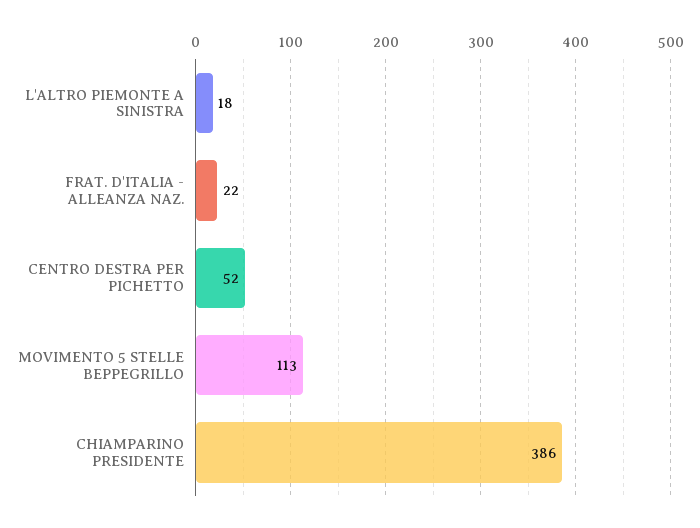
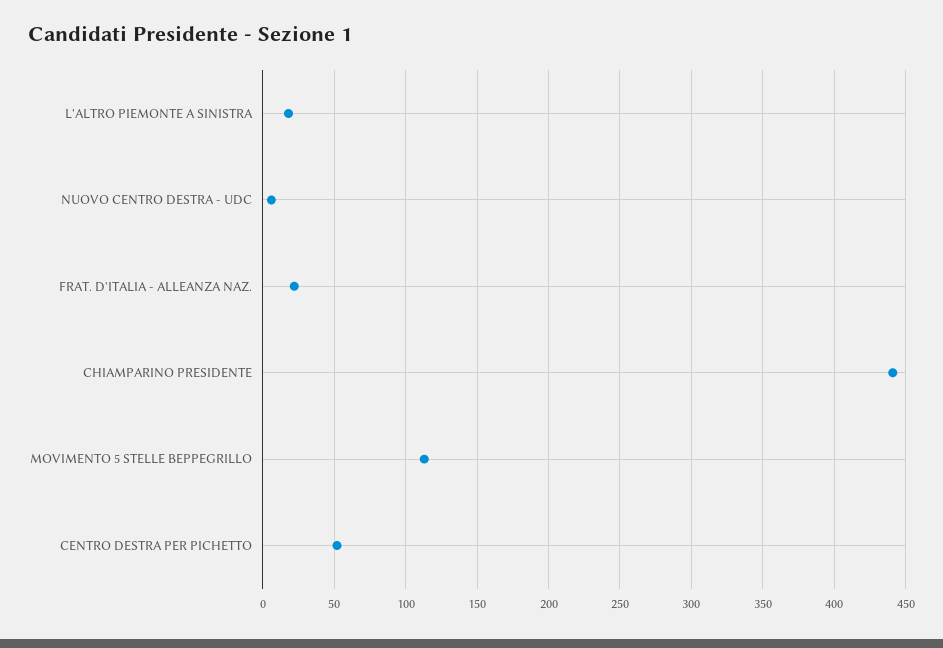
CHIAMPARINO PRESIDENTE: 386 -> 440
NUOVO CENTRO DESTRA - UDC: none -> 5

